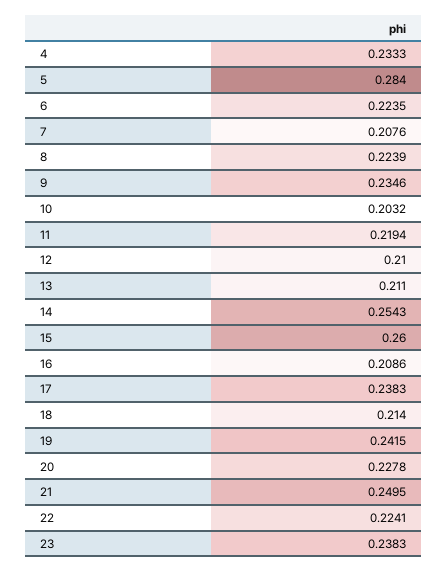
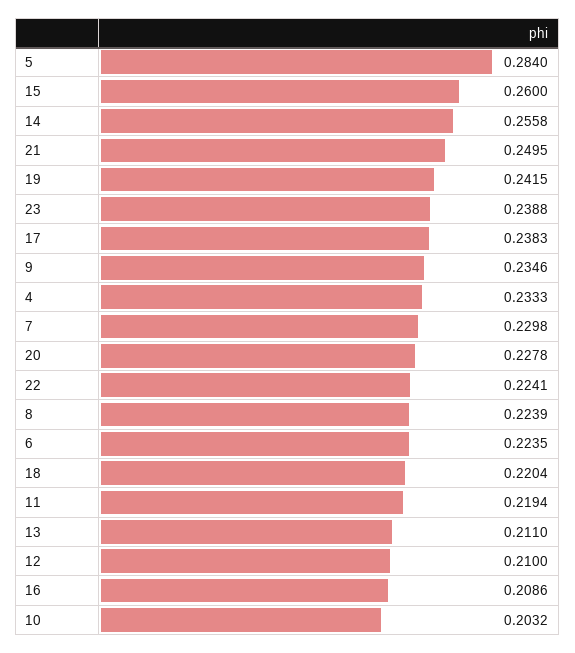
7: 0.2076 -> 0.2298
14: 0.2543 -> 0.2558
18: 0.214 -> 0.2204
23: 0.2383 -> 0.2388

